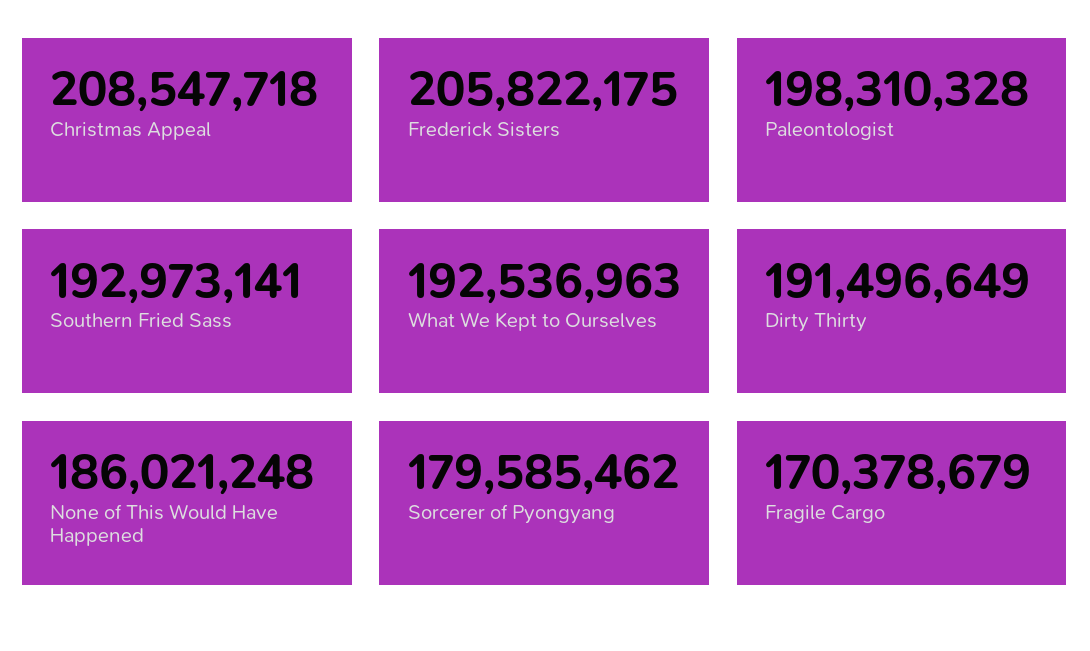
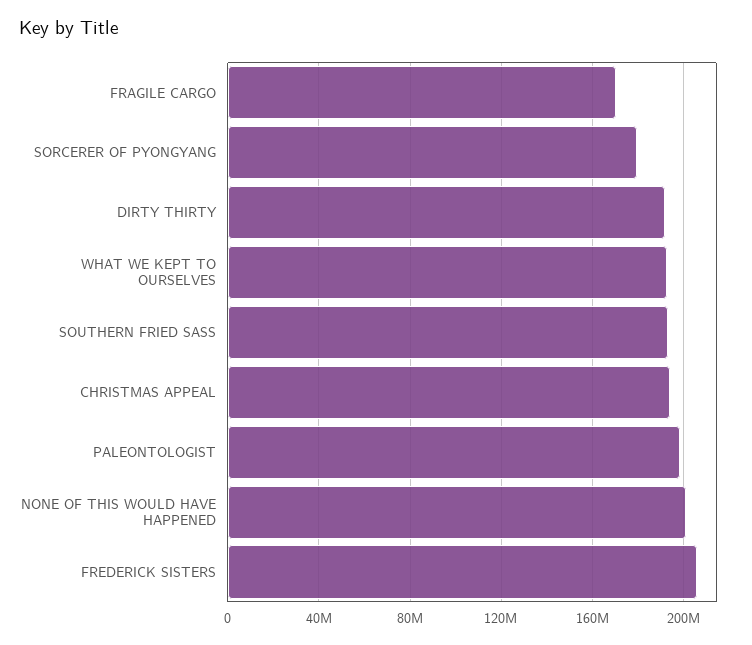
Christmas Appeal: 208547718 -> 195000000
None of This Would Have Happened: 186021248 -> 200000000

